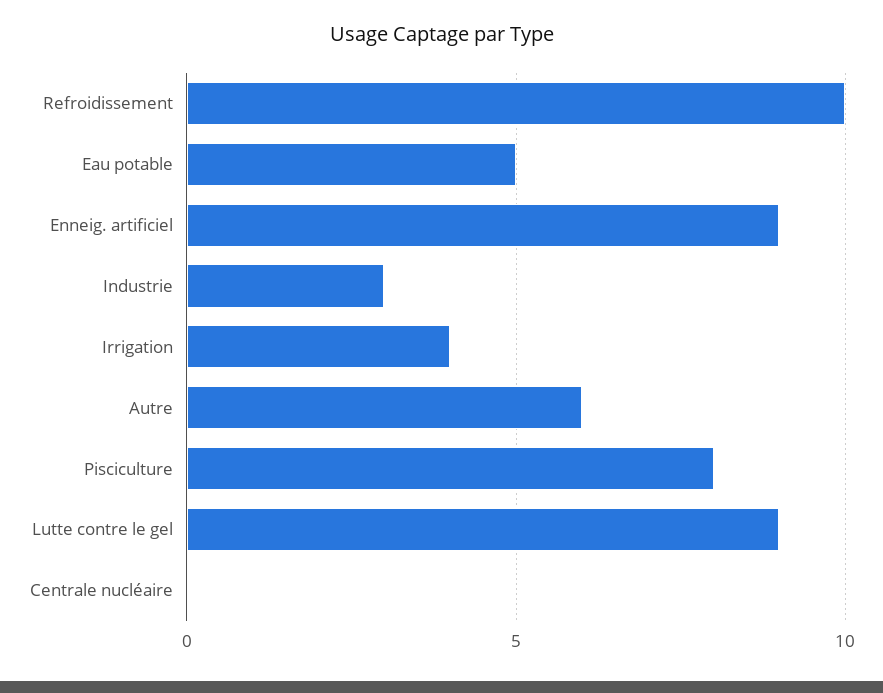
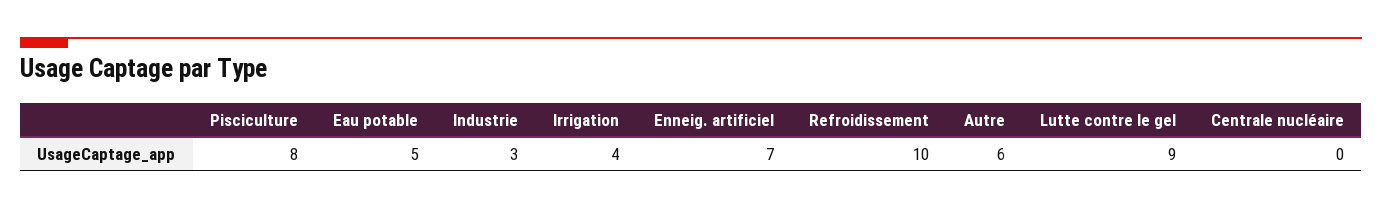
Enneig. artificiel: 9 -> 7

